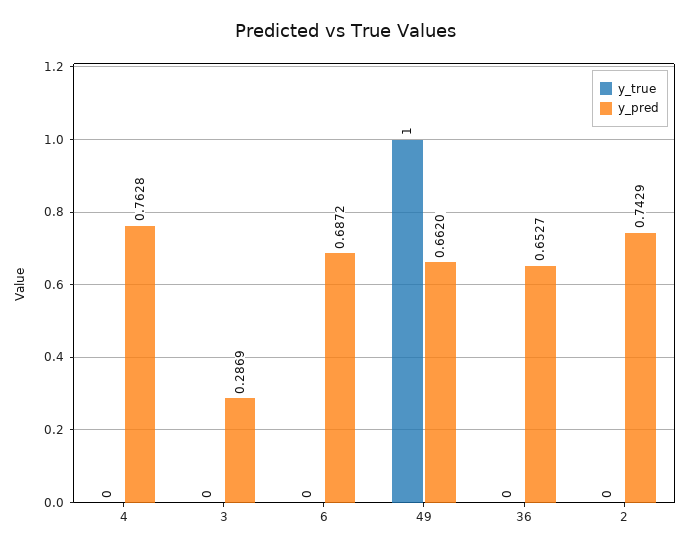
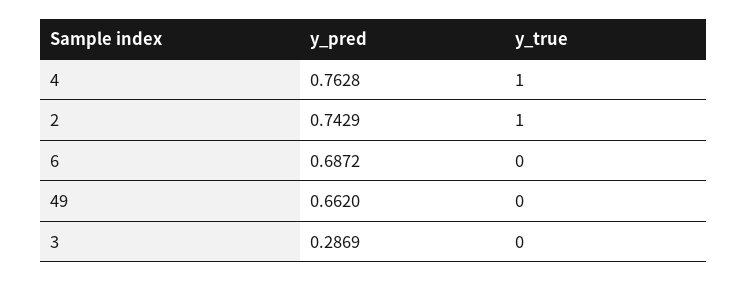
y_true, 4: 0 -> 1
y_true, 49: 1 -> 0
y_true, 36: 0 -> none
y_pred, 36: 0.6527 -> none
y_true, 2: 0 -> 1

